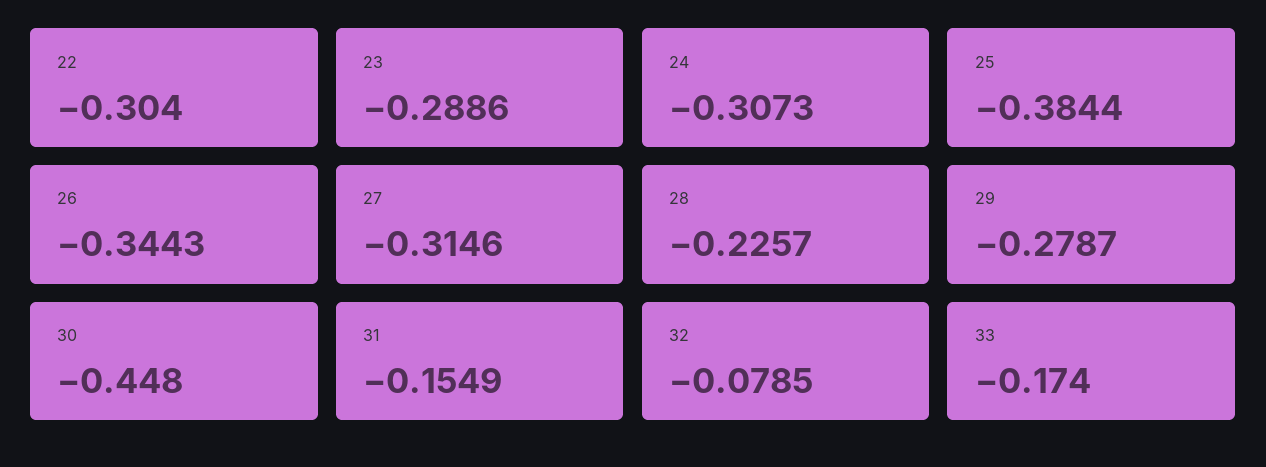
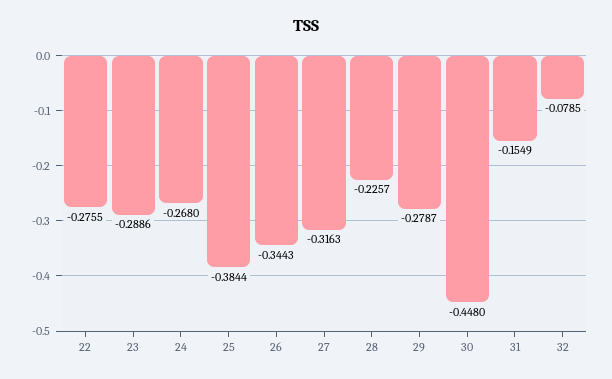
22: -0.304 -> -0.2755
24: -0.3073 -> -0.268
27: -0.3146 -> -0.3163
33: -0.174 -> none

